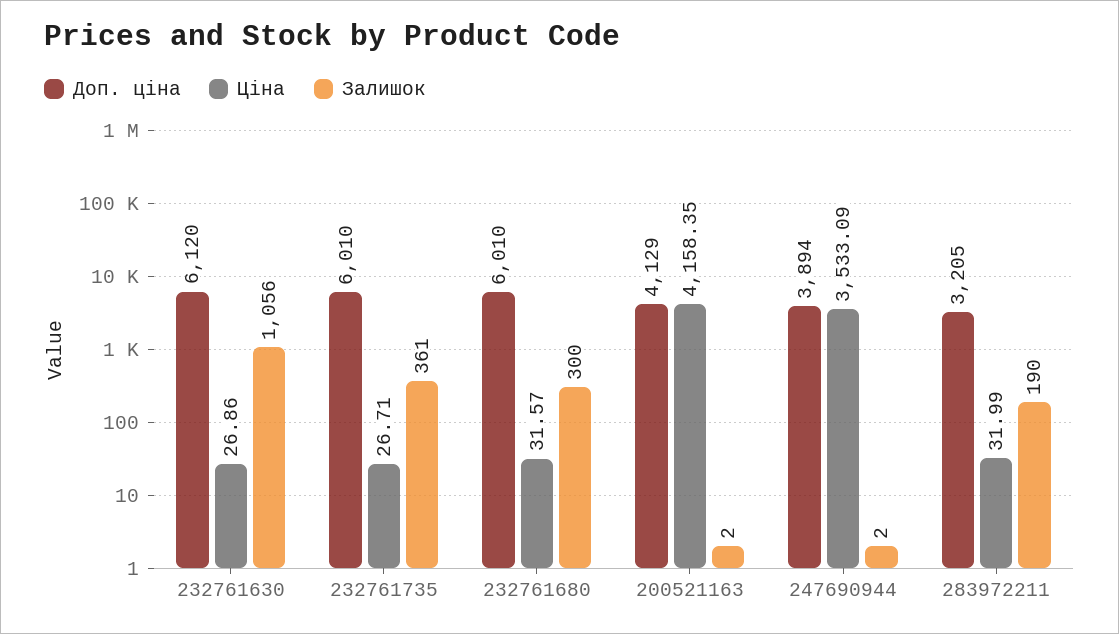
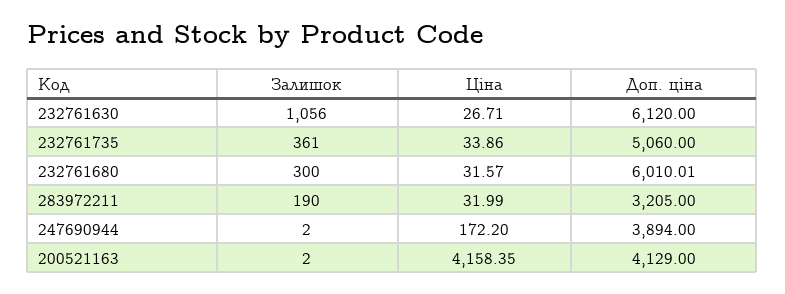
Ціна, 232761630: 26.86 -> 26.71
Доп. ціна, 232761735: 6010 -> 5060
Ціна, 232761735: 26.71 -> 33.86
Доп. ціна, 232761680: 6010 -> 6010.01
Ціна, 247690944: 3533.09 -> 172.2

